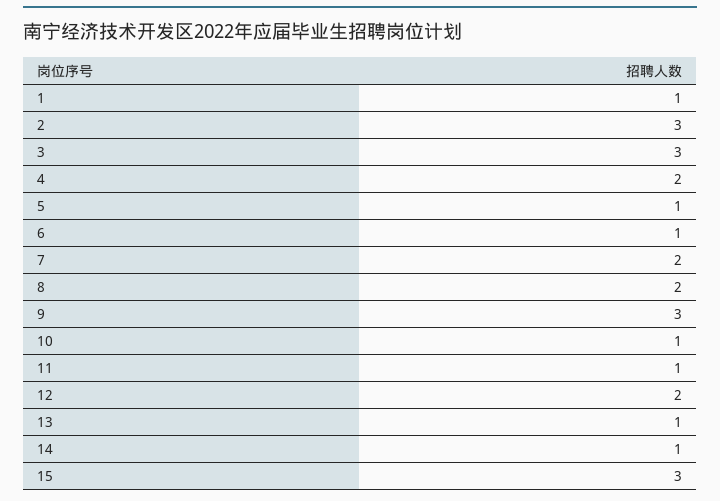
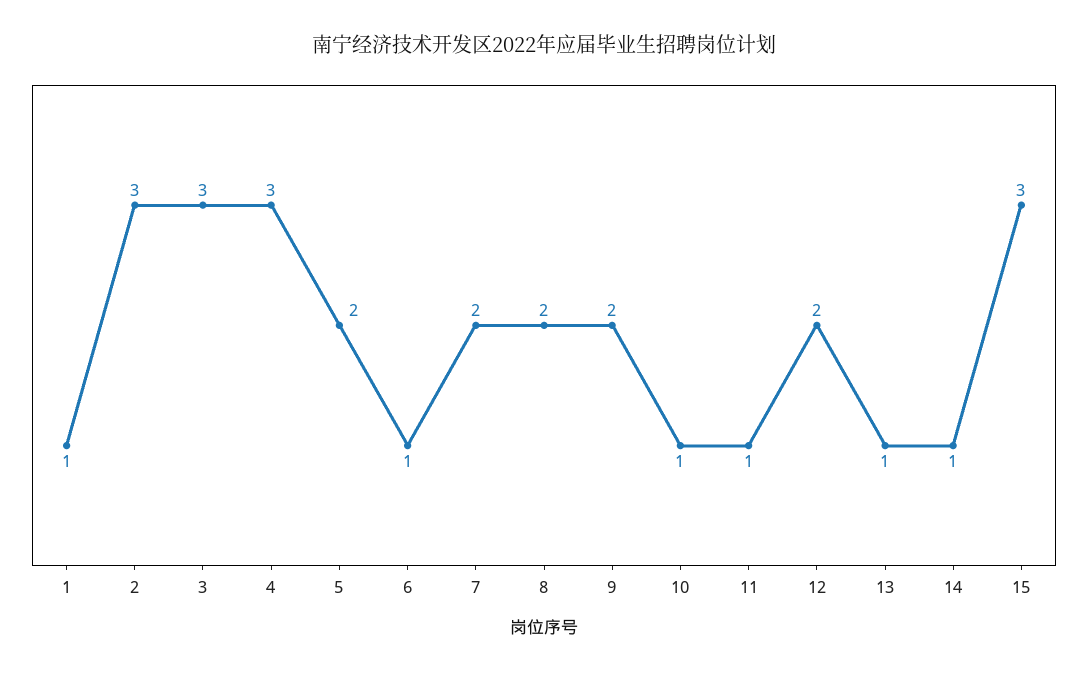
4: 2 -> 3
5: 1 -> 2
9: 3 -> 2

